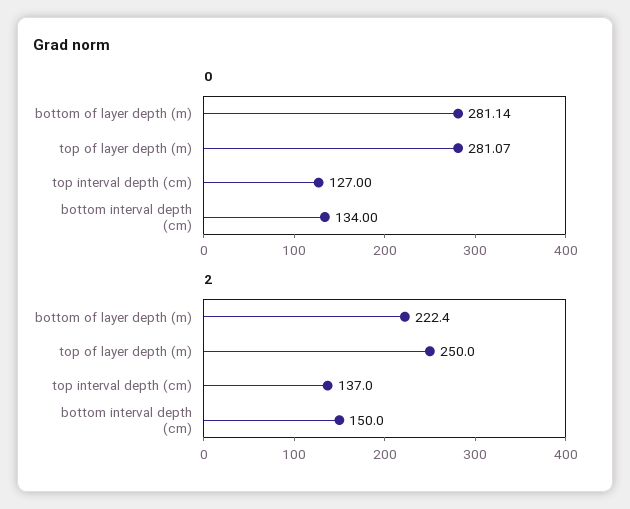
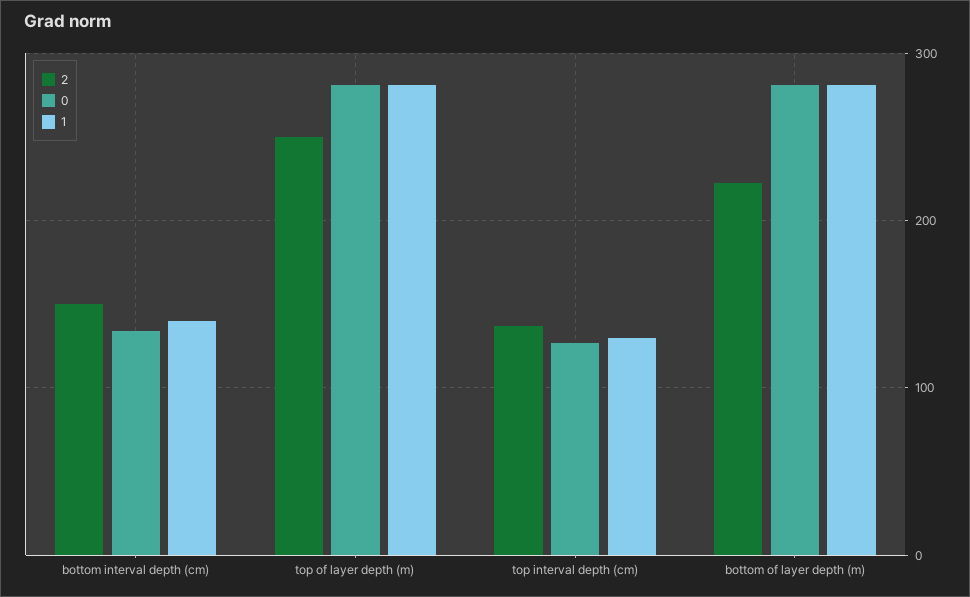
1, bottom interval depth (cm): none -> 140
1, top of layer depth (m): none -> 280
1, top interval depth (cm): none -> 130
1, bottom of layer depth (m): none -> 280

